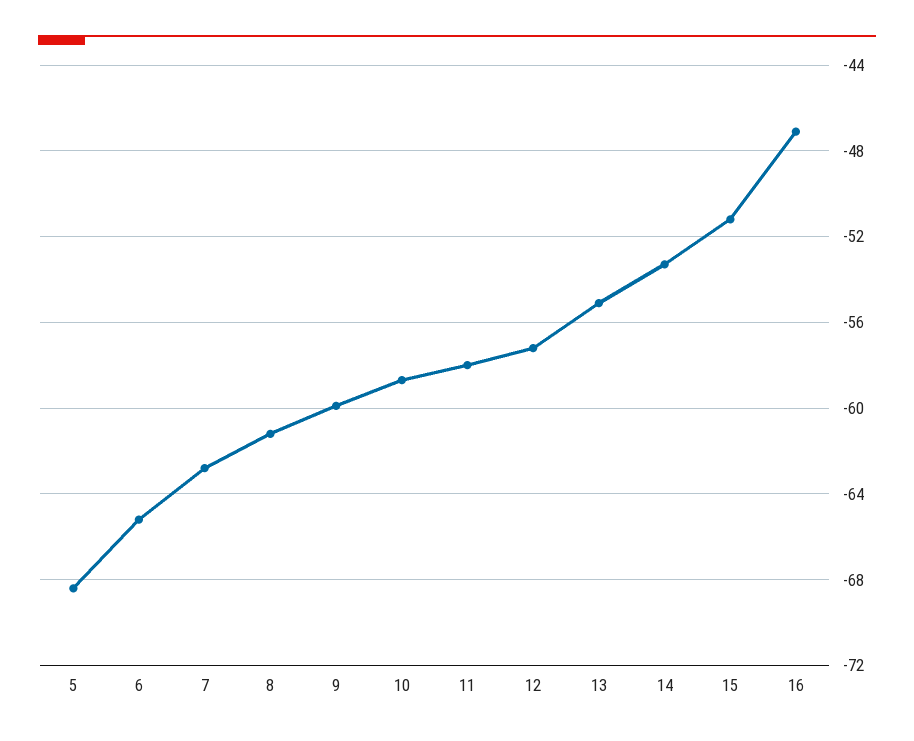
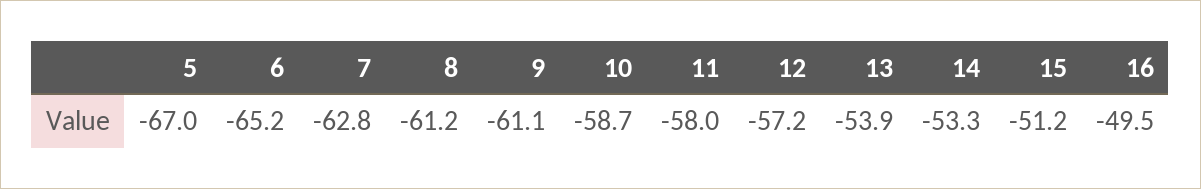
5: -68.5 -> -67
9: -60 -> -61.1
13: -55 -> -53.9
16: -47 -> -49.5

